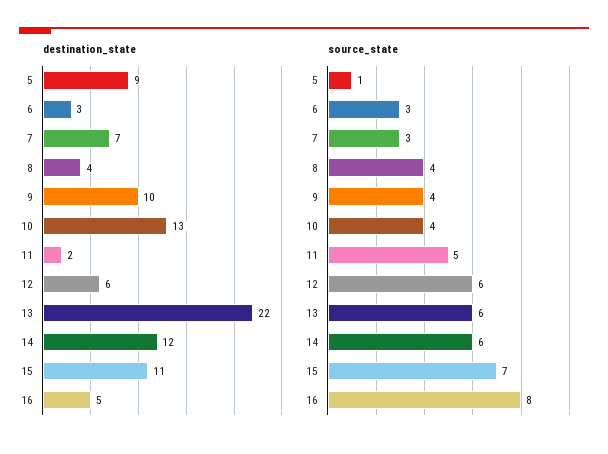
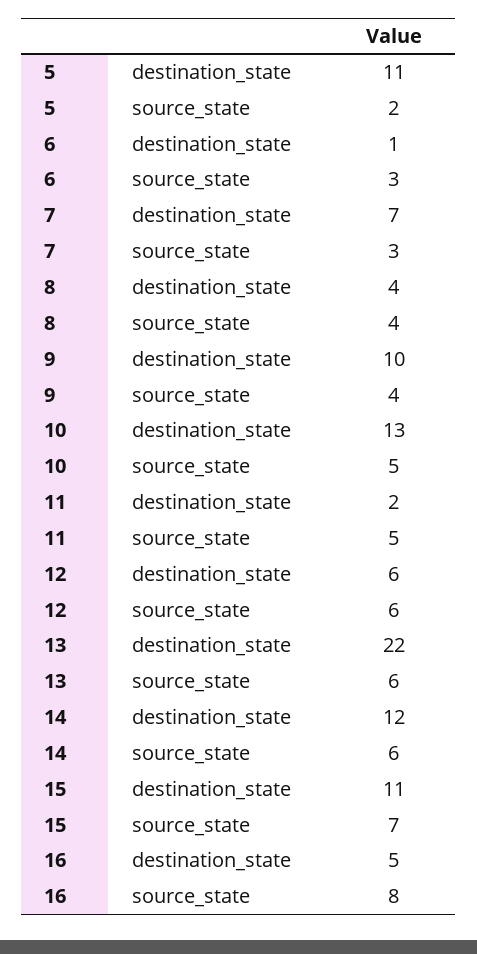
destination_state, 5: 9 -> 11
destination_state, 6: 3 -> 1
source_state, 5: 1 -> 2
source_state, 10: 4 -> 5

